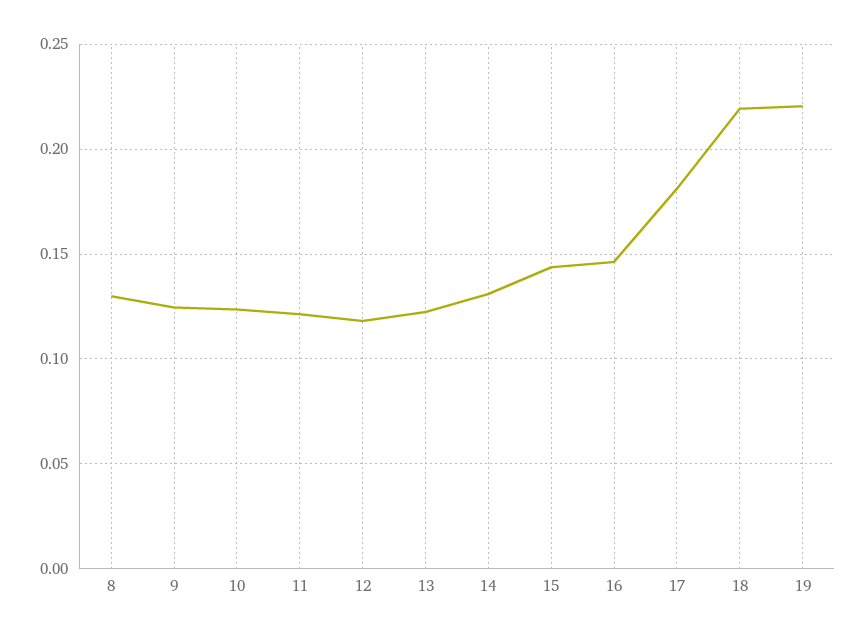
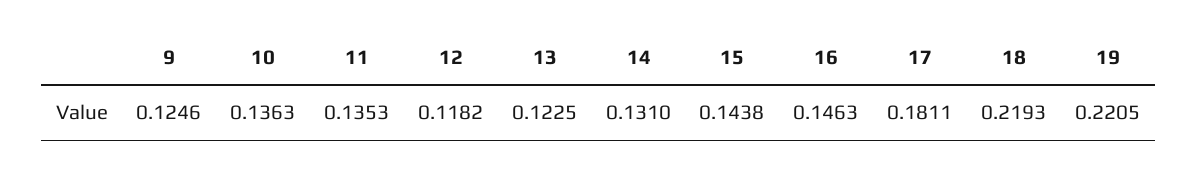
8: 0.13 -> none
10: 0.125 -> 0.1363
11: 0.12 -> 0.1353

